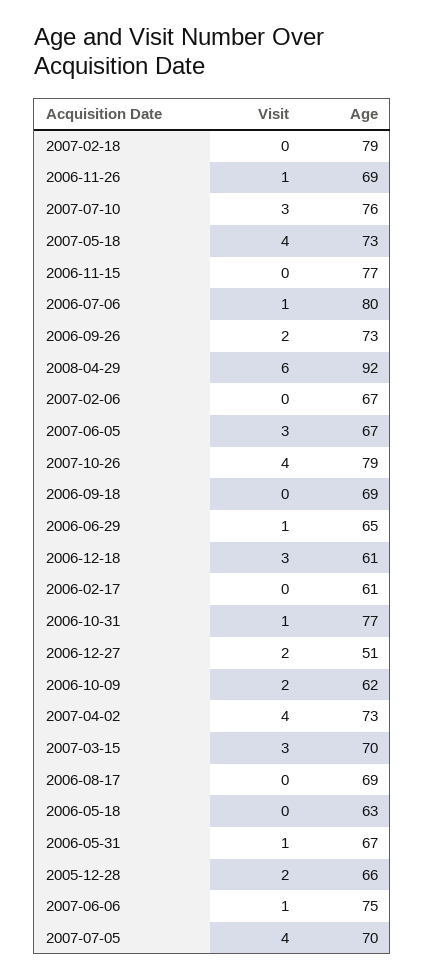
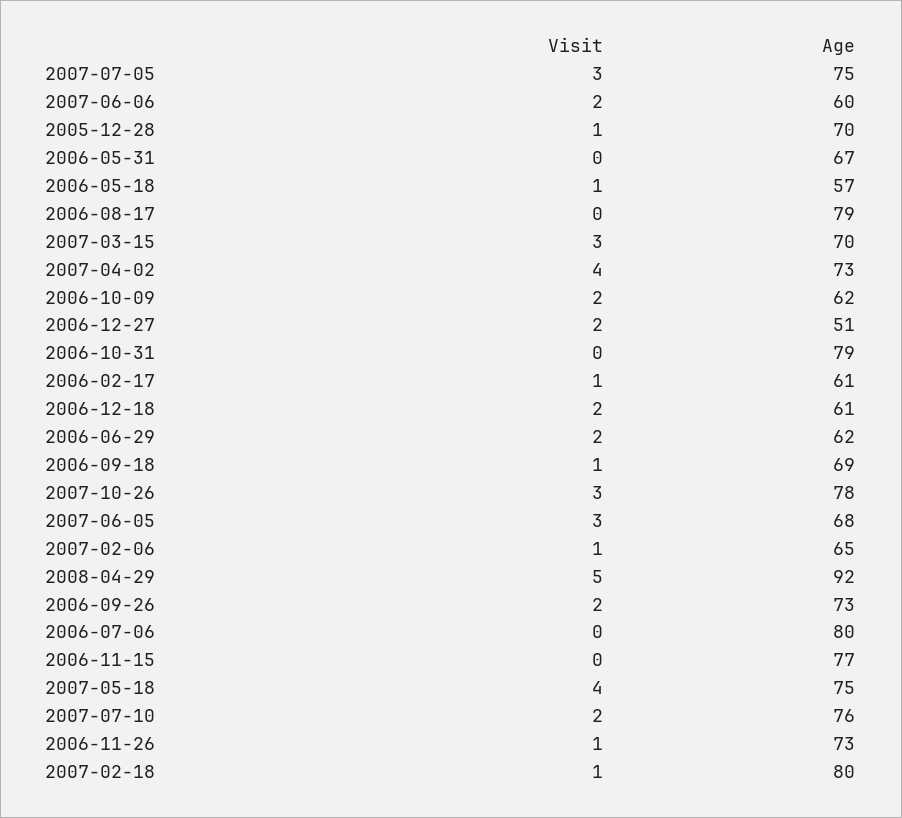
Visit, 2007-02-18: 0 -> 1
Age, 2007-02-18: 79 -> 80
Age, 2006-11-26: 69 -> 73
Visit, 2007-07-10: 3 -> 2
Age, 2007-05-18: 73 -> 75
Visit, 2006-07-06: 1 -> 0
Visit, 2008-04-29: 6 -> 5
Visit, 2007-02-06: 0 -> 1
Age, 2007-02-06: 67 -> 65
Age, 2007-06-05: 67 -> 68
Visit, 2007-10-26: 4 -> 3
Age, 2007-10-26: 79 -> 78
Visit, 2006-09-18: 0 -> 1
Visit, 2006-06-29: 1 -> 2
Age, 2006-06-29: 65 -> 62
Visit, 2006-12-18: 3 -> 2
Visit, 2006-02-17: 0 -> 1
Visit, 2006-10-31: 1 -> 0
Age, 2006-10-31: 77 -> 79
Age, 2006-08-17: 69 -> 79
Visit, 2006-05-18: 0 -> 1
Age, 2006-05-18: 63 -> 57
Visit, 2006-05-31: 1 -> 0
Visit, 2005-12-28: 2 -> 1
Age, 2005-12-28: 66 -> 70
Visit, 2007-06-06: 1 -> 2
Age, 2007-06-06: 75 -> 60
Visit, 2007-07-05: 4 -> 3
Age, 2007-07-05: 70 -> 75

